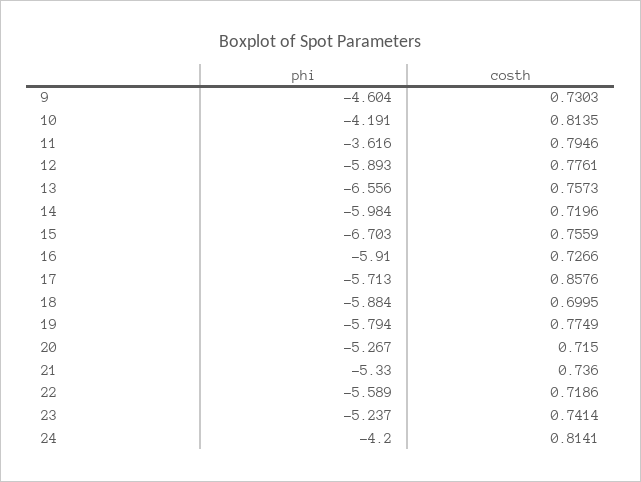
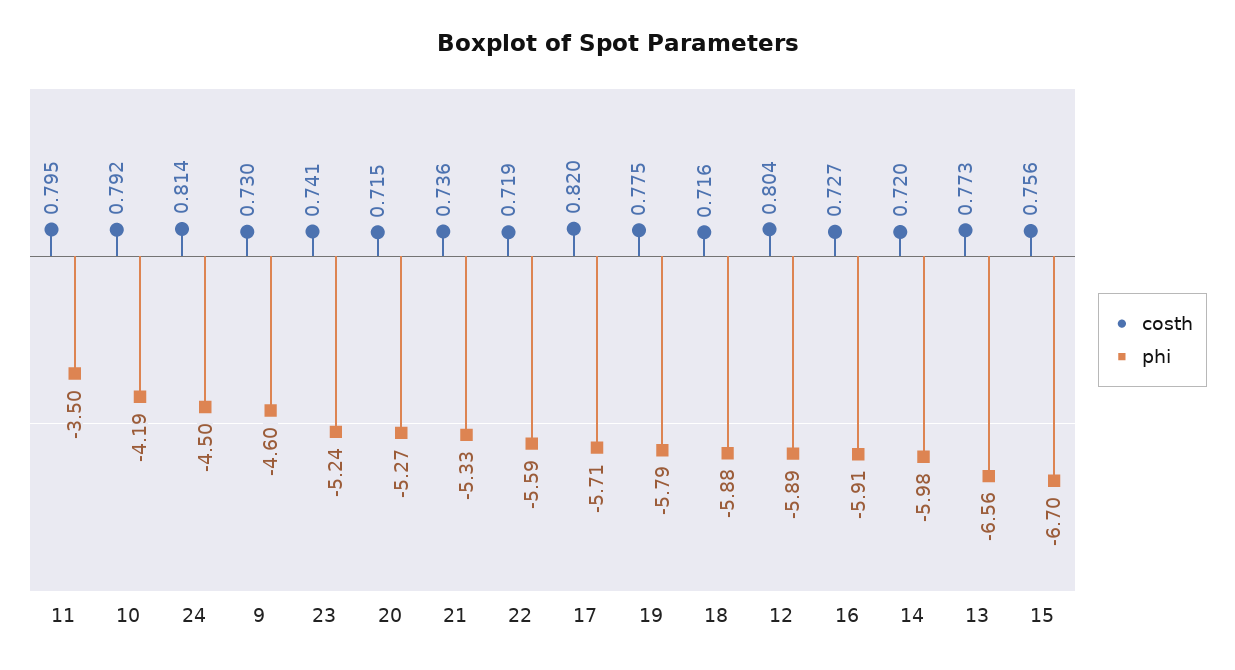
costh, 10: 0.8135 -> 0.792
phi, 11: -3.616 -> -3.5
costh, 12: 0.7761 -> 0.804
costh, 13: 0.7573 -> 0.773
costh, 17: 0.8576 -> 0.82
costh, 18: 0.6995 -> 0.716
phi, 24: -4.2 -> -4.5

